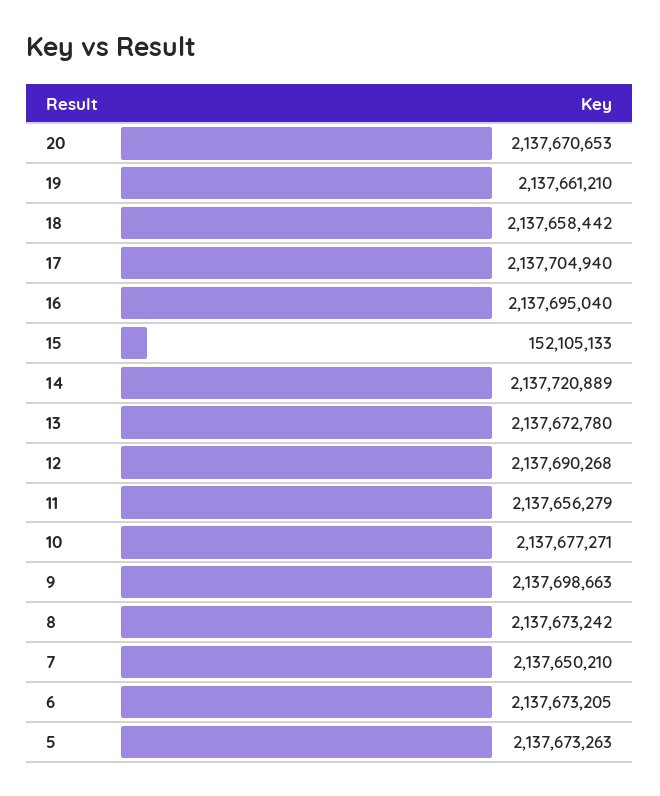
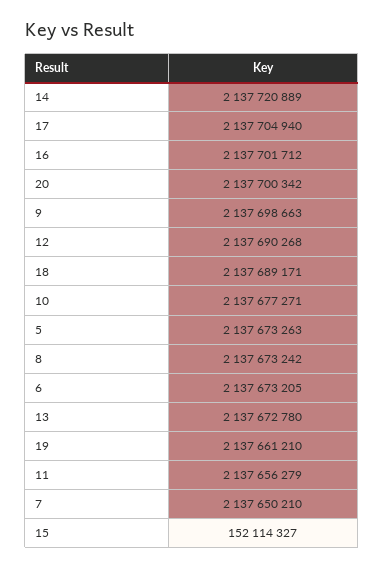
20: 2137670653 -> 2137700342
18: 2137658442 -> 2137689171
16: 2137695040 -> 2137701712
15: 152105133 -> 152114327

